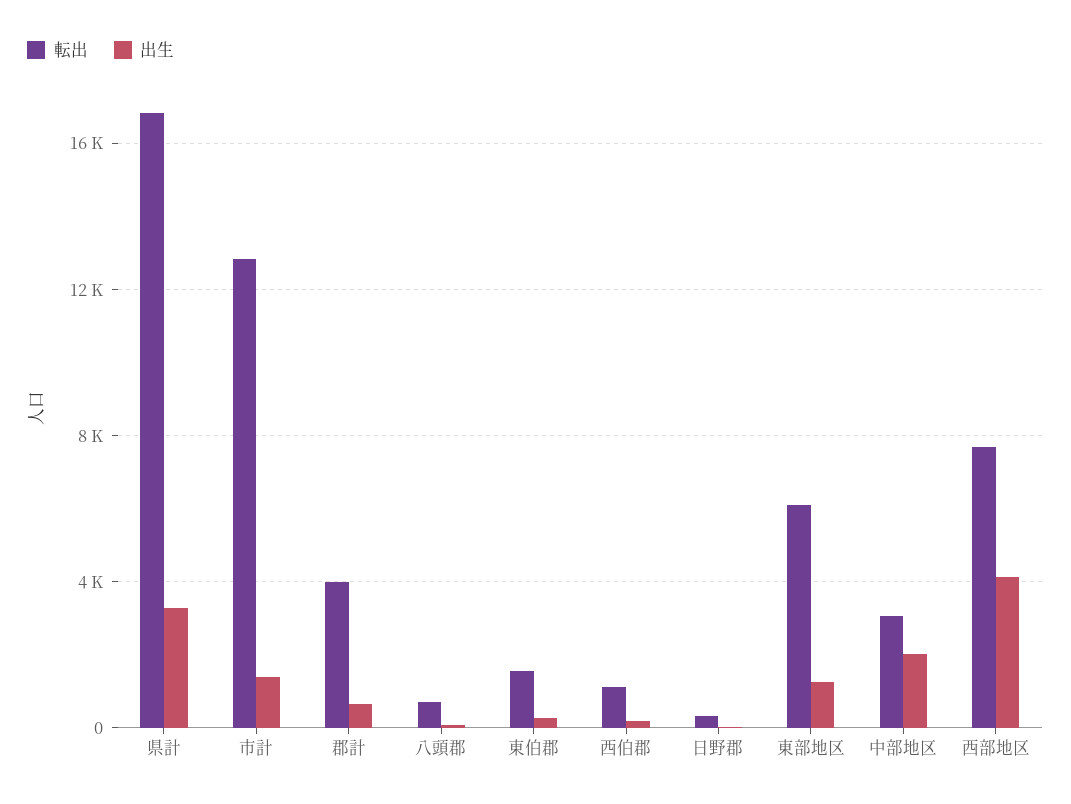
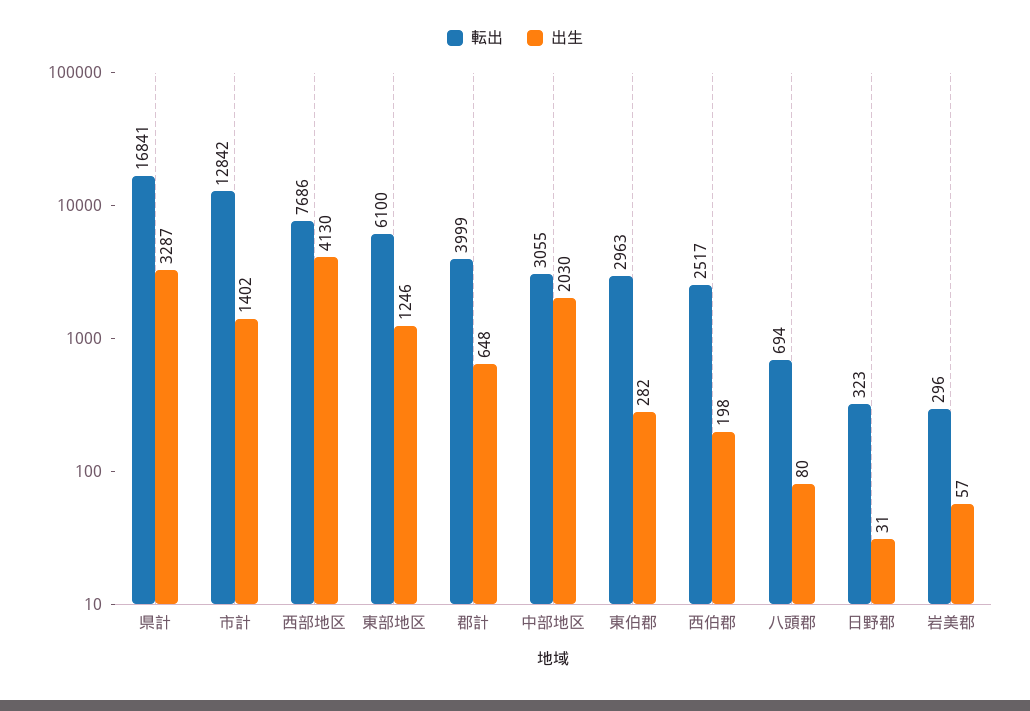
転出, 東伯郡: 1500 -> 2963
転出, 西伯郡: 1000 -> 2517
転出, 岩美郡: none -> 296
出生, 岩美郡: none -> 57

